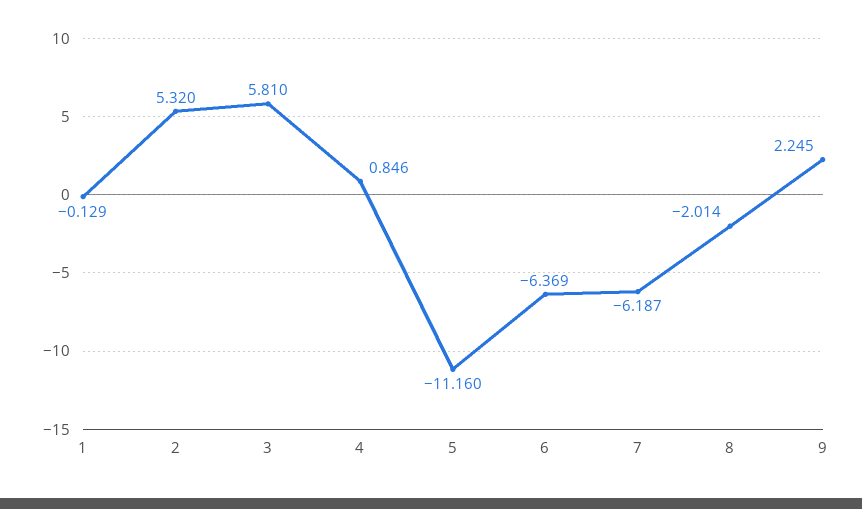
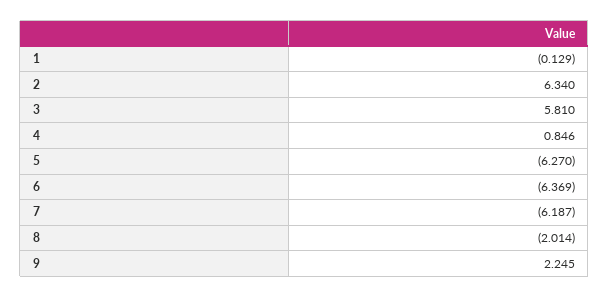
2: 5.32 -> 6.34
5: -11.16 -> -6.27

